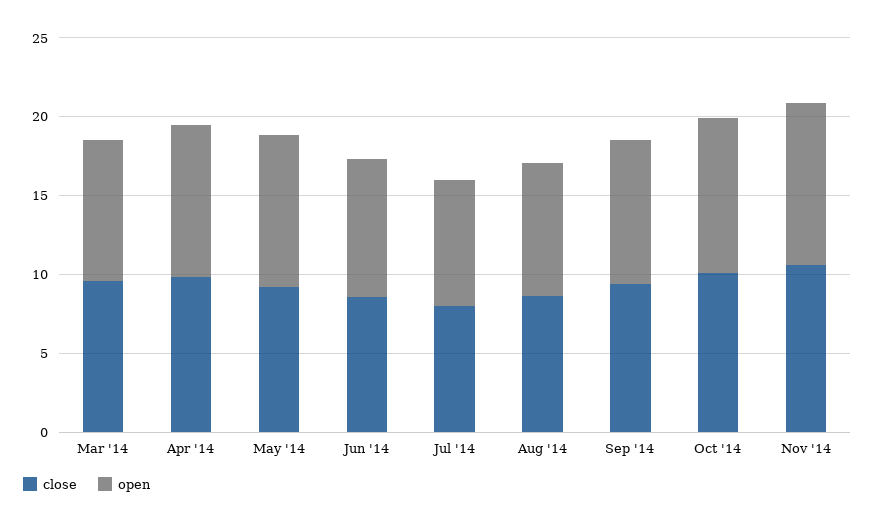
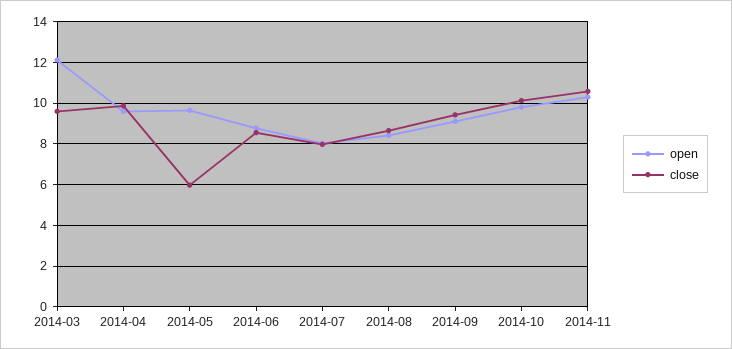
open, Mar '14: 9 -> 12
close, May '14: 9 -> 6

